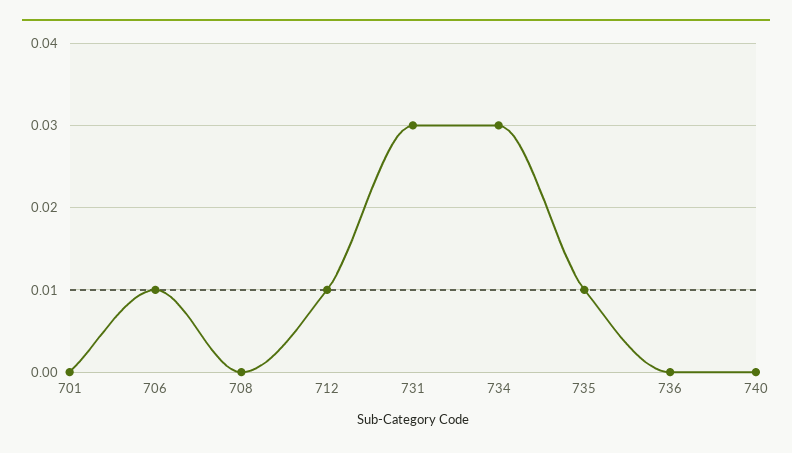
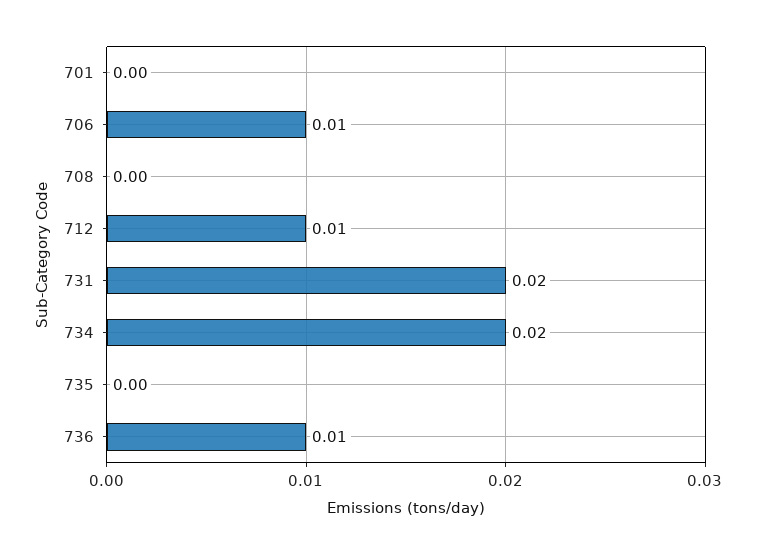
731: 0.03 -> 0.02
734: 0.03 -> 0.02
735: 0.01 -> 0
736: 0 -> 0.01
740: 0 -> none

